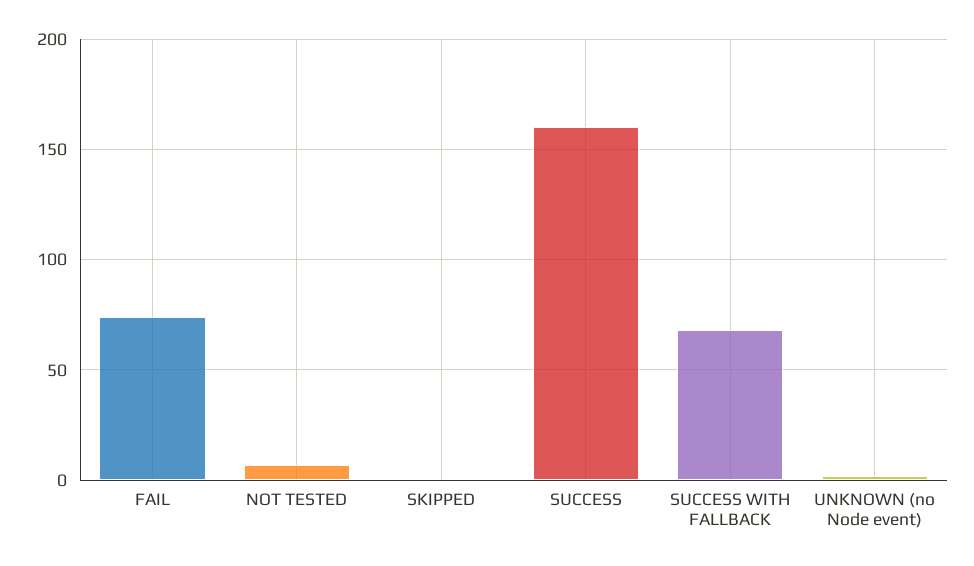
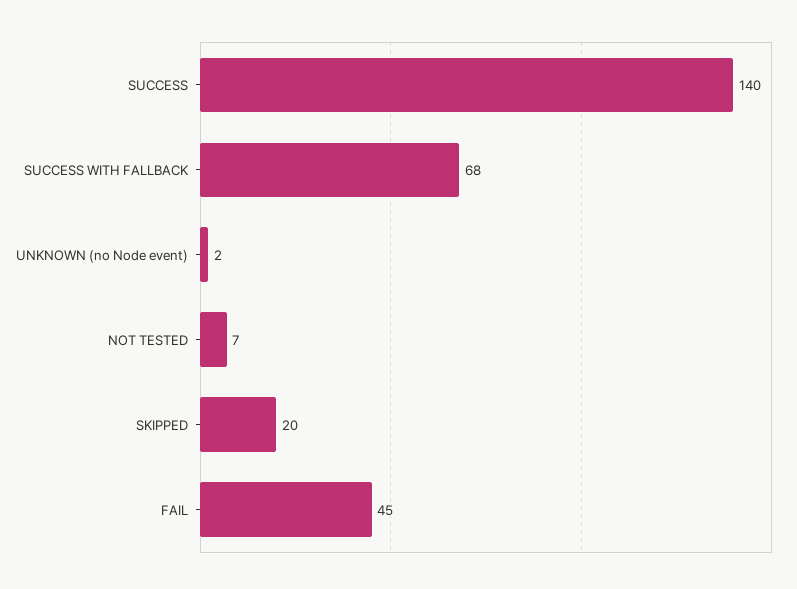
FAIL: 75 -> 45
SKIPPED: 0 -> 20
SUCCESS: 160 -> 140

